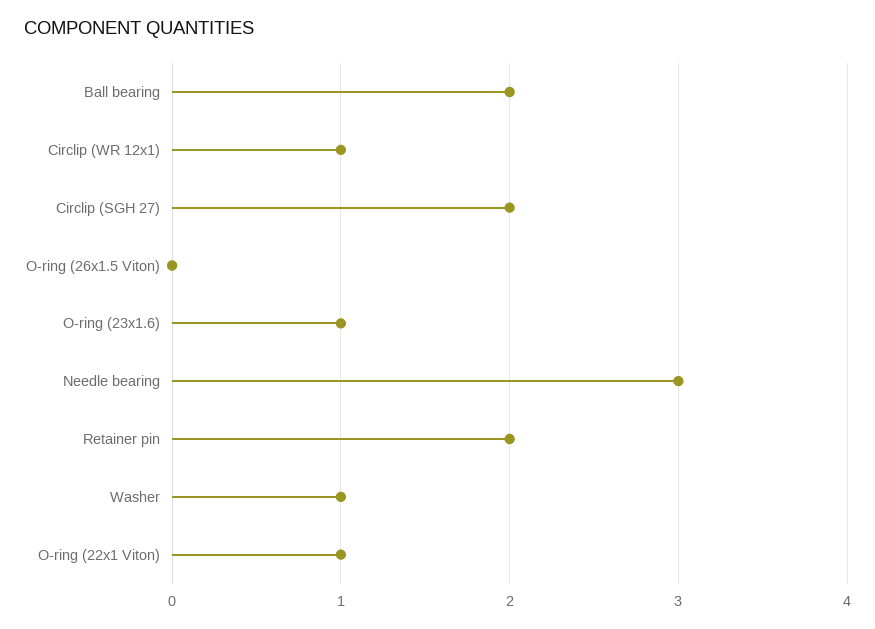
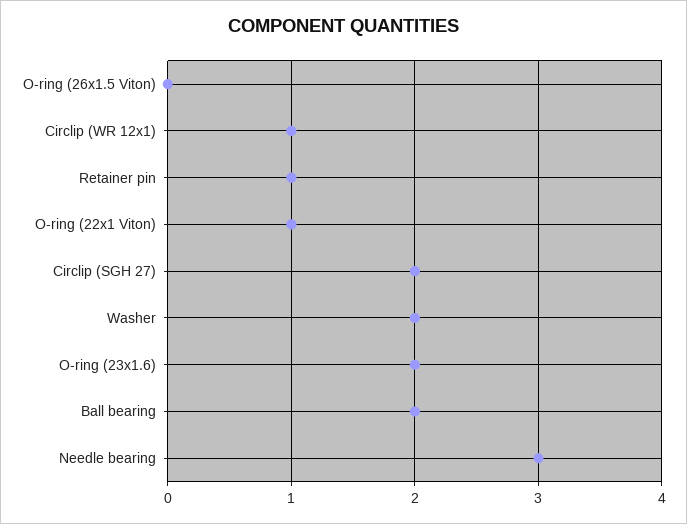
O-ring (23x1.6): 1 -> 2
Retainer pin: 2 -> 1
Washer: 1 -> 2

